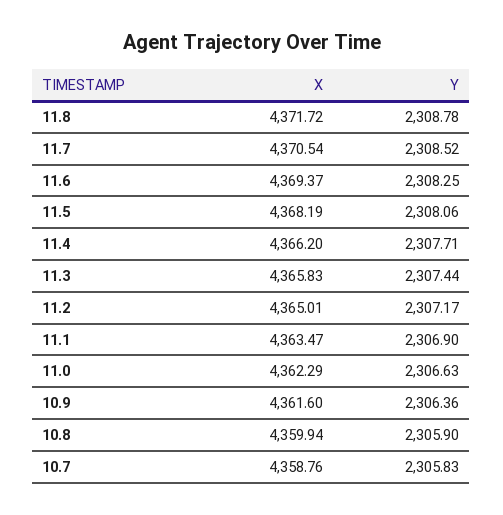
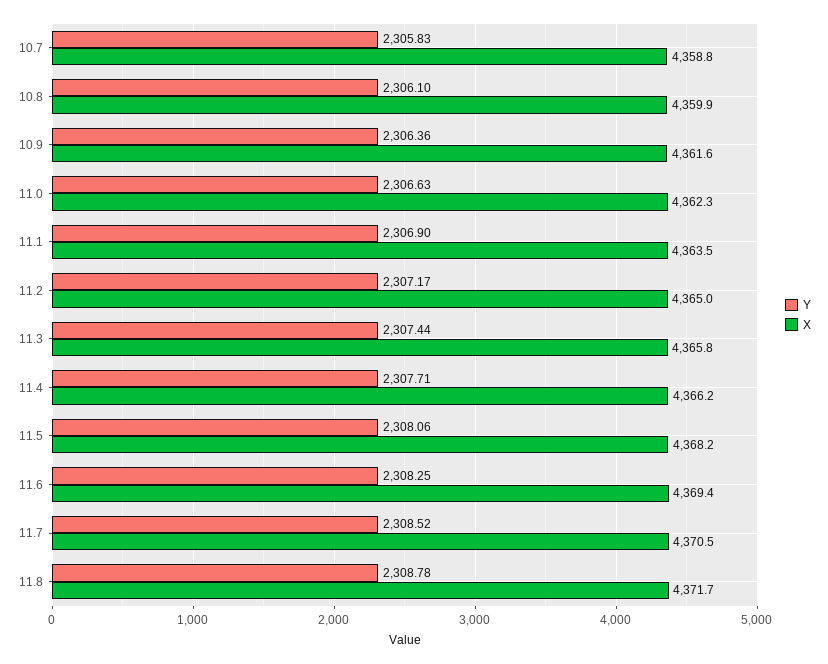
Y, 10.8: 2305.9 -> 2306.1

